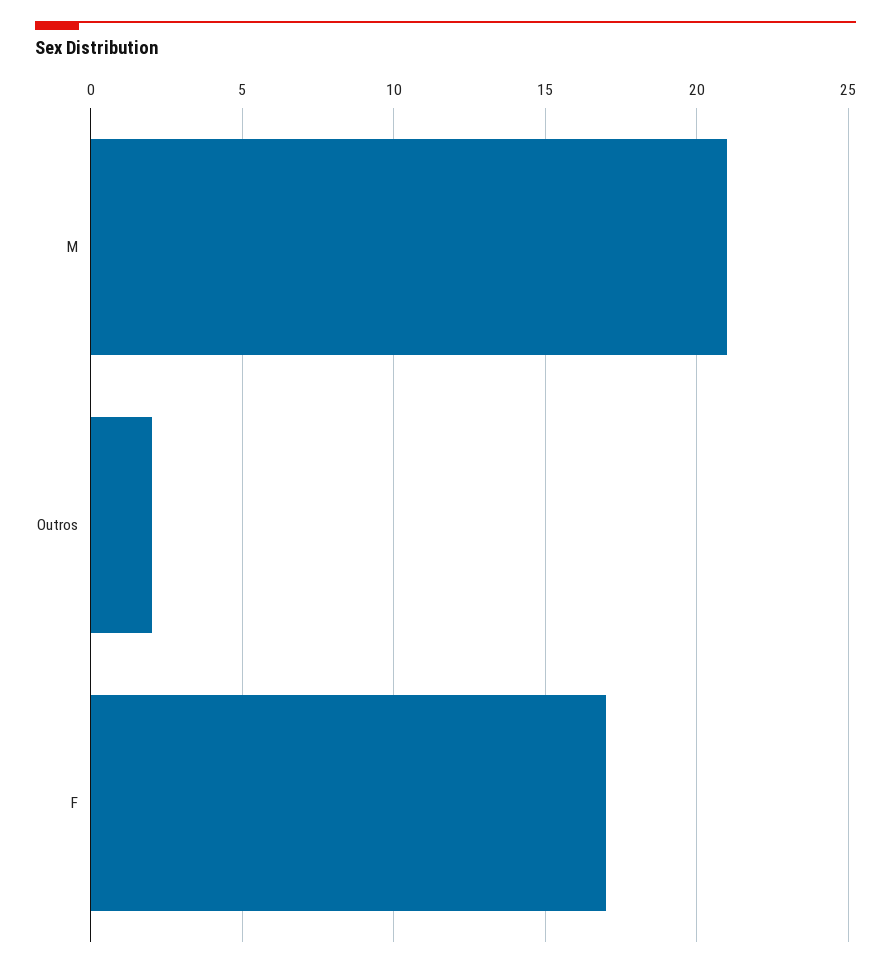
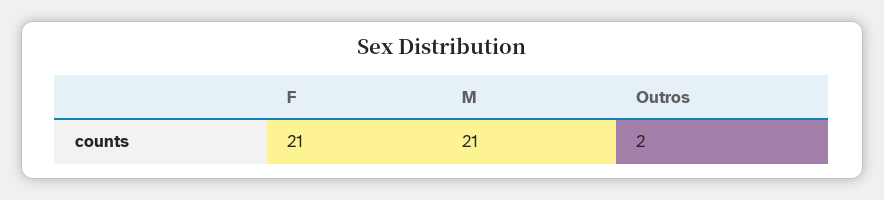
F: 17 -> 21

